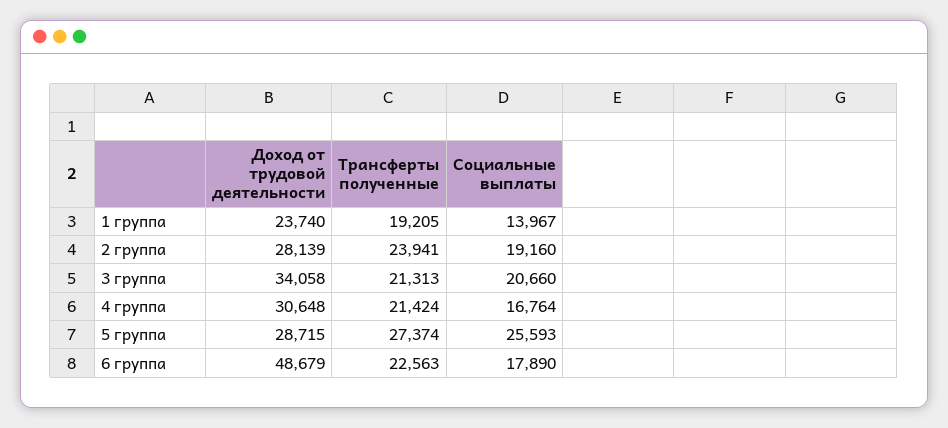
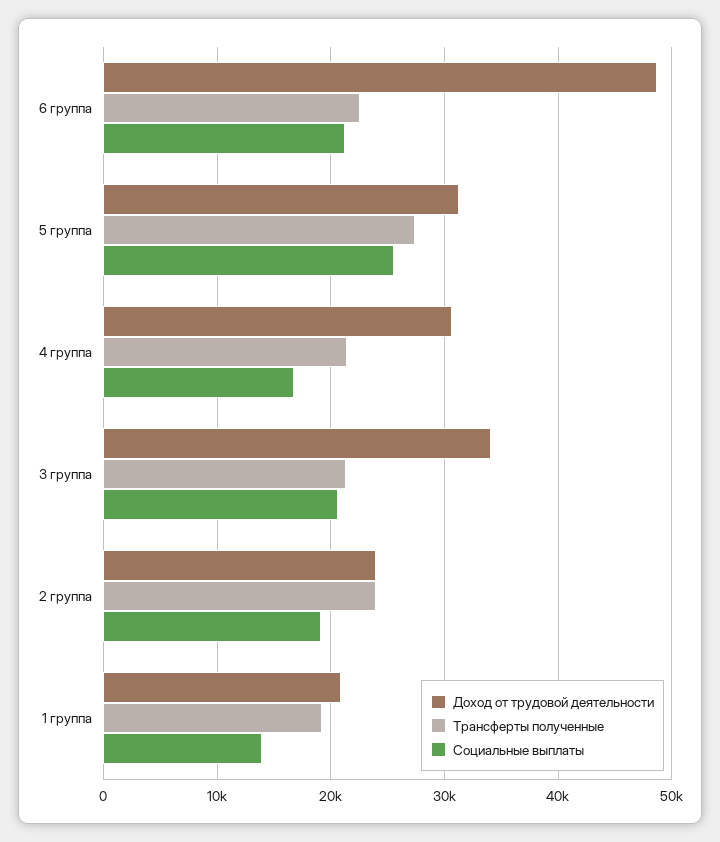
Доход от трудовой деятельности, 1 группа: 23740 -> 21000
Доход от трудовой деятельности, 2 группа: 28139 -> 24000
Доход от трудовой деятельности, 5 группа: 28715 -> 31000
Социальные выплаты, 6 группа: 17890 -> 21000

